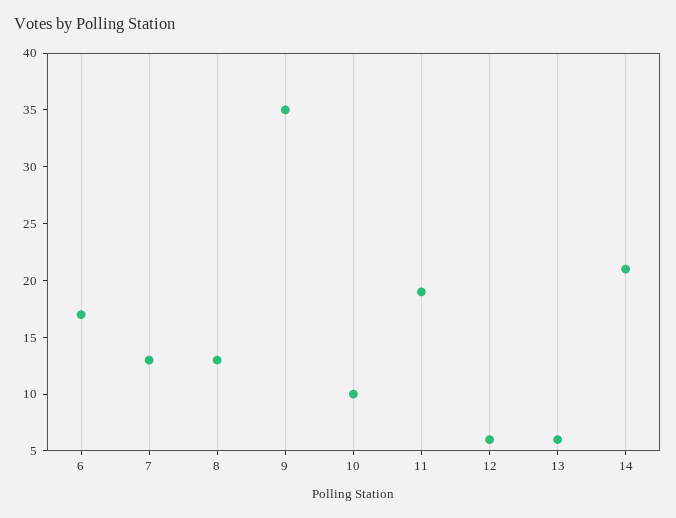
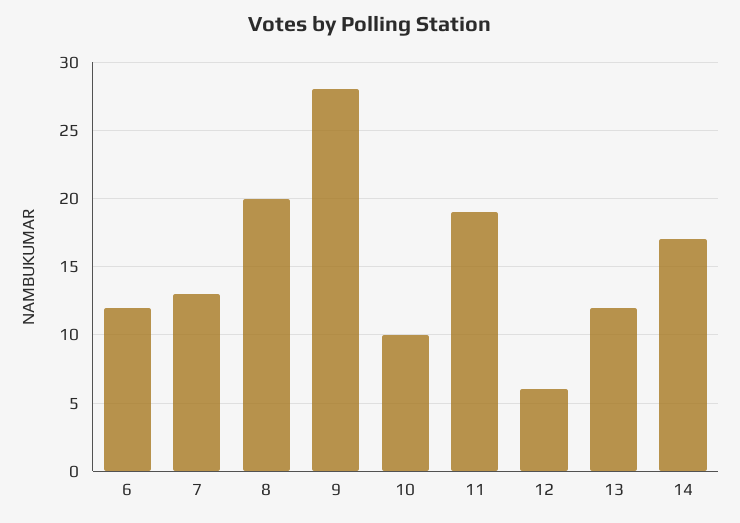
6: 17 -> 12
8: 13 -> 20
9: 35 -> 28
13: 6 -> 12
14: 21 -> 17

